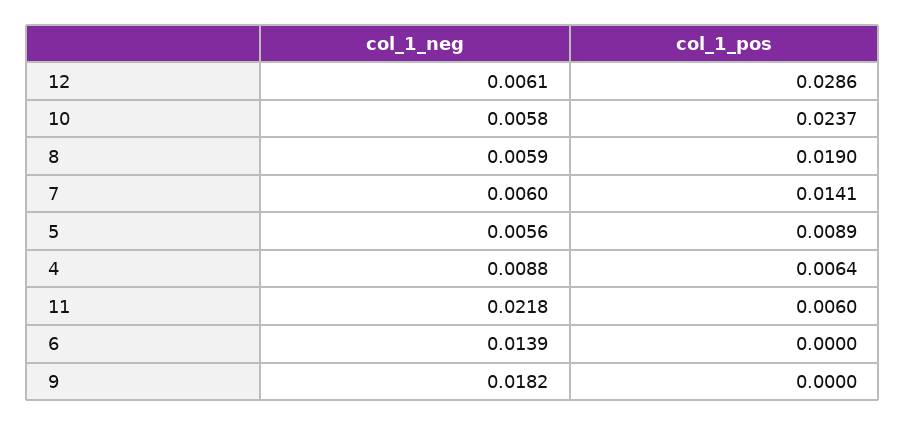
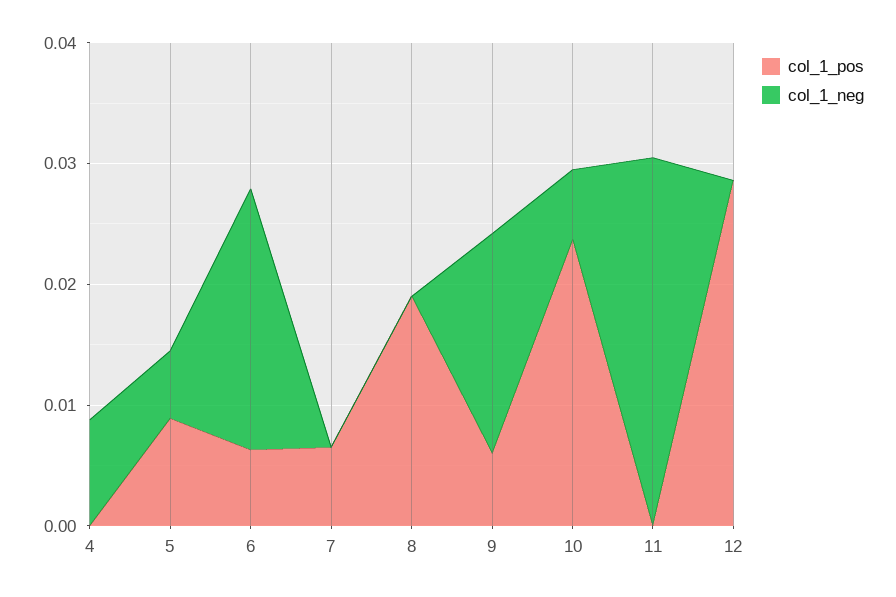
col_1_neg, 12: 0.0061 -> 0
col_1_neg, 8: 0.0059 -> 0
col_1_neg, 7: 0.006 -> 0
col_1_pos, 7: 0.0141 -> 0.006
col_1_pos, 4: 0.0064 -> 0
col_1_neg, 11: 0.0218 -> 0.03
col_1_pos, 11: 0.006 -> 0
col_1_neg, 6: 0.0139 -> 0.022
col_1_pos, 6: 0 -> 0.006
col_1_pos, 9: 0 -> 0.006

